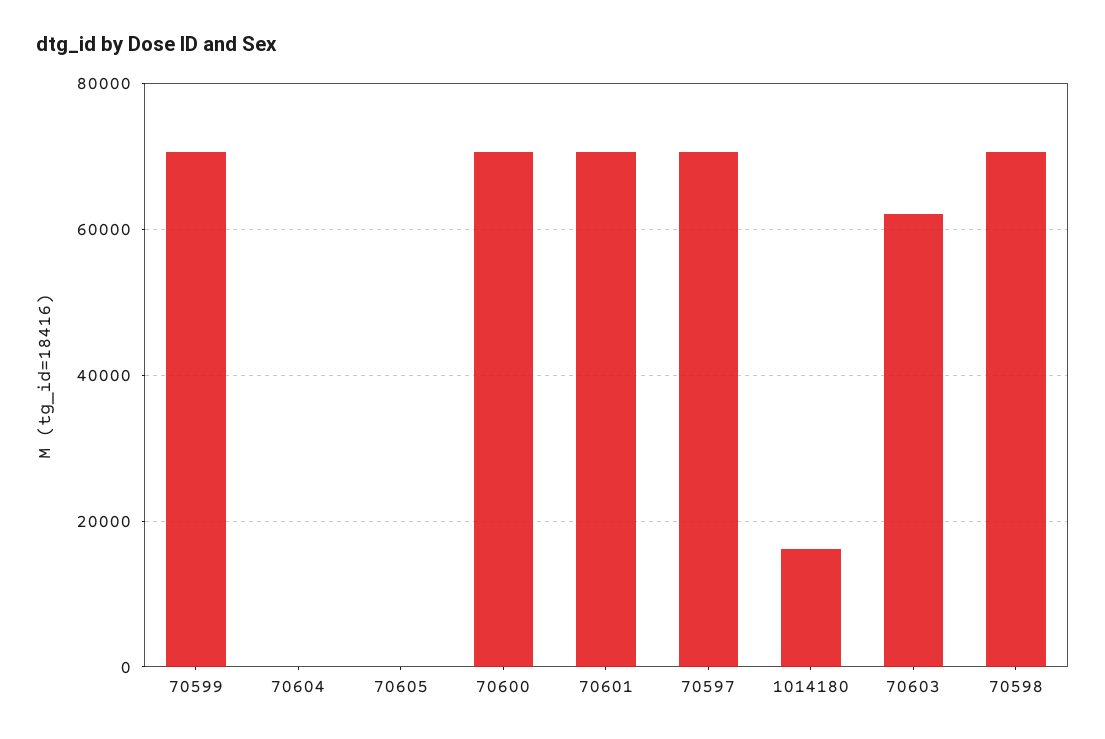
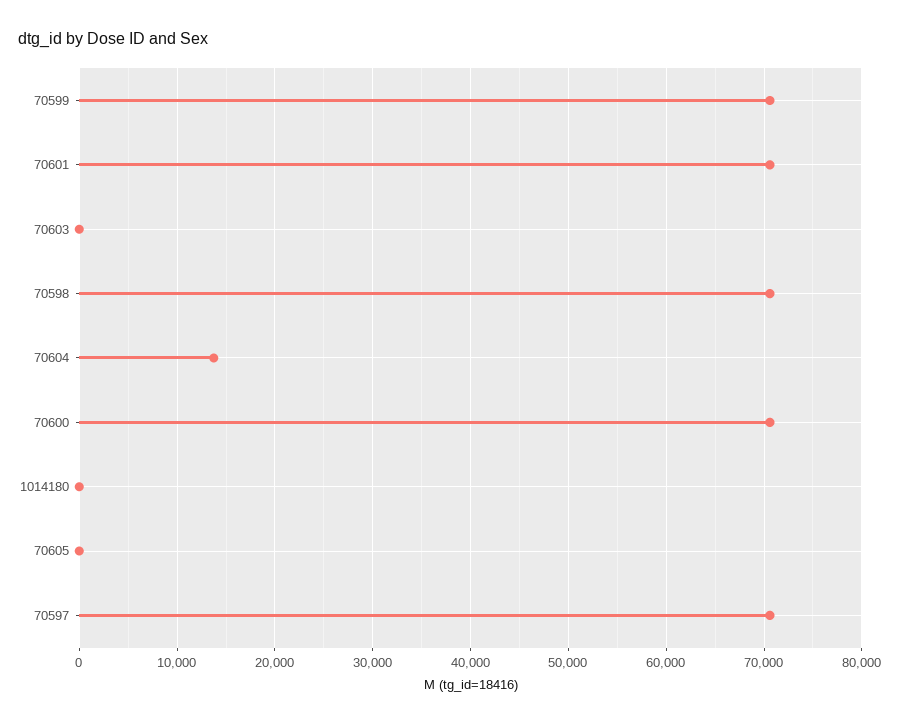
70604: 0 -> 14000
1014180: 16000 -> 0
70603: 62000 -> 0

